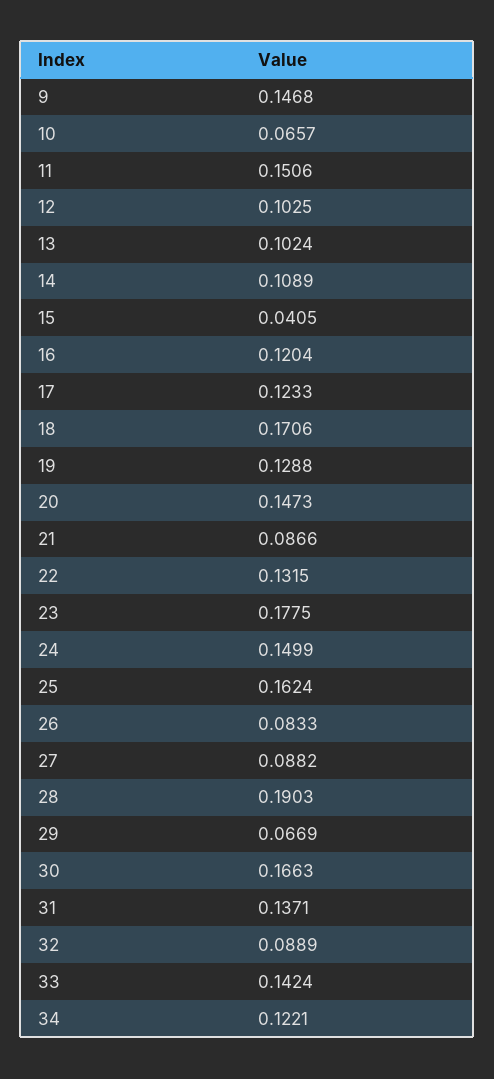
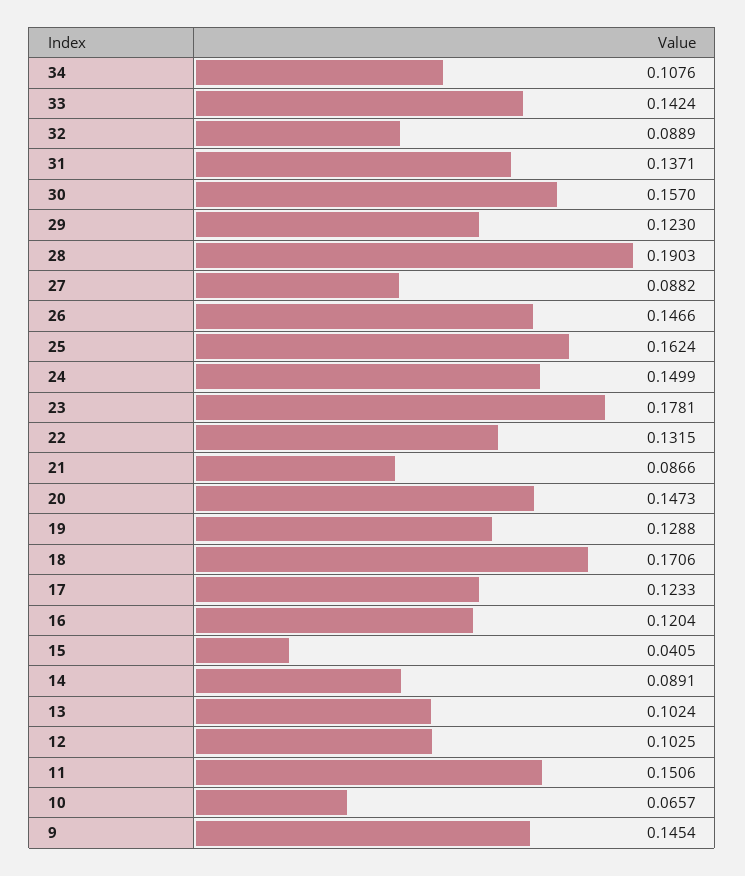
9: 0.1468 -> 0.1454
14: 0.1089 -> 0.0891
23: 0.1775 -> 0.1781
26: 0.0833 -> 0.1466
29: 0.0669 -> 0.123
30: 0.1663 -> 0.157
34: 0.1221 -> 0.1076

